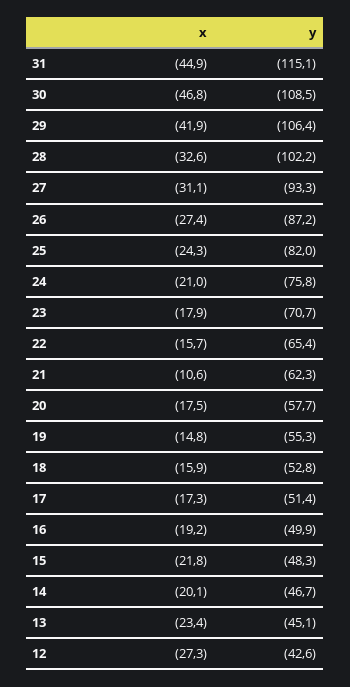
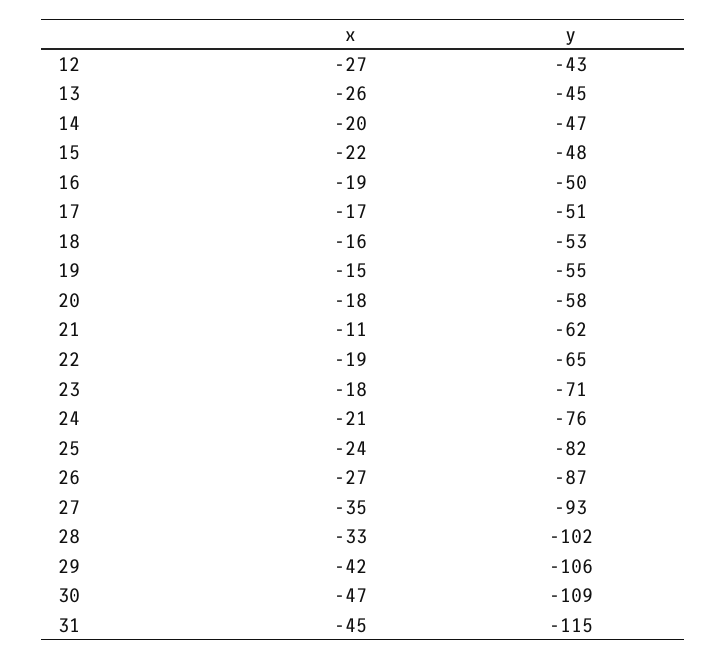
x, 27: -31.1 -> -35
x, 22: -15.7 -> -19
x, 13: -23.4 -> -26

